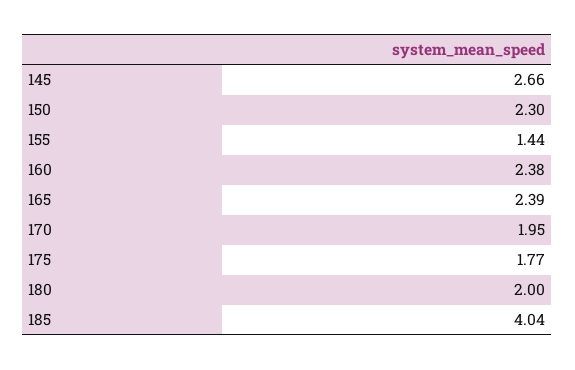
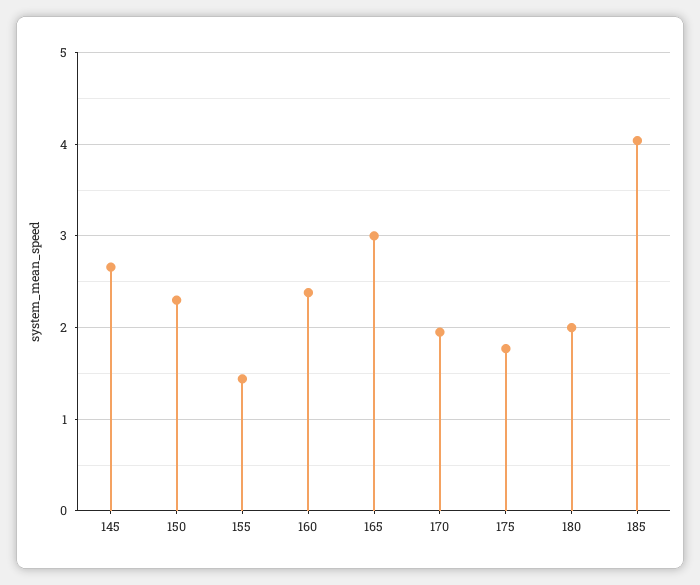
165: 2.39 -> 3

